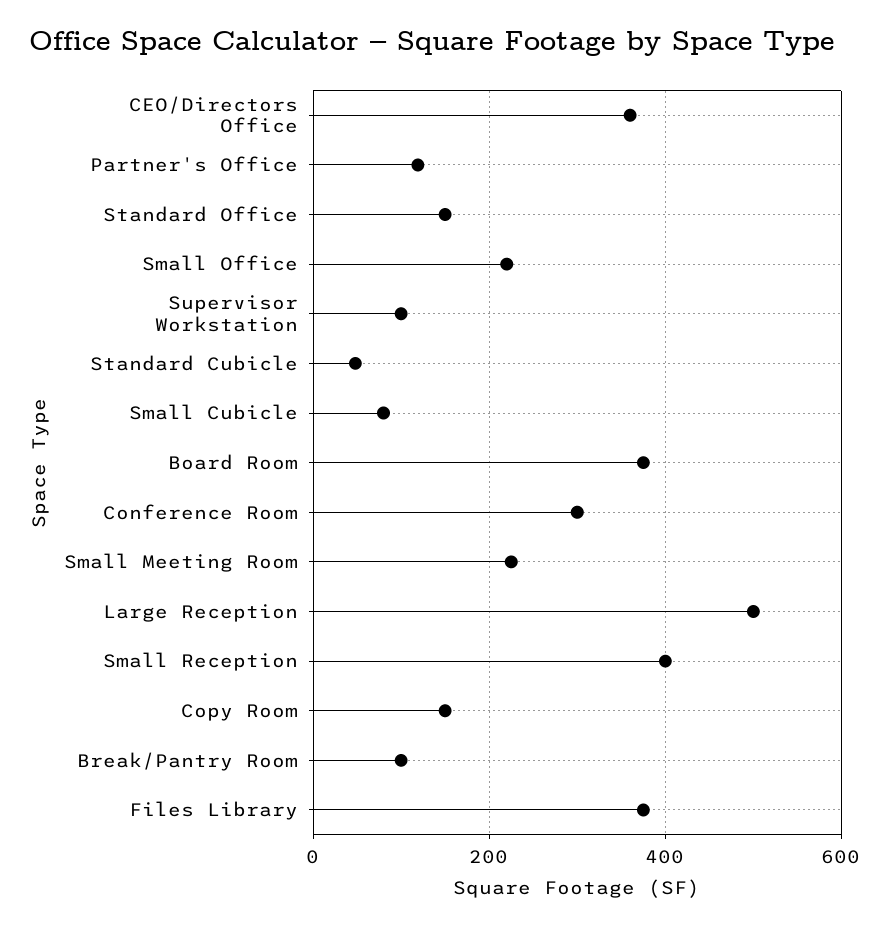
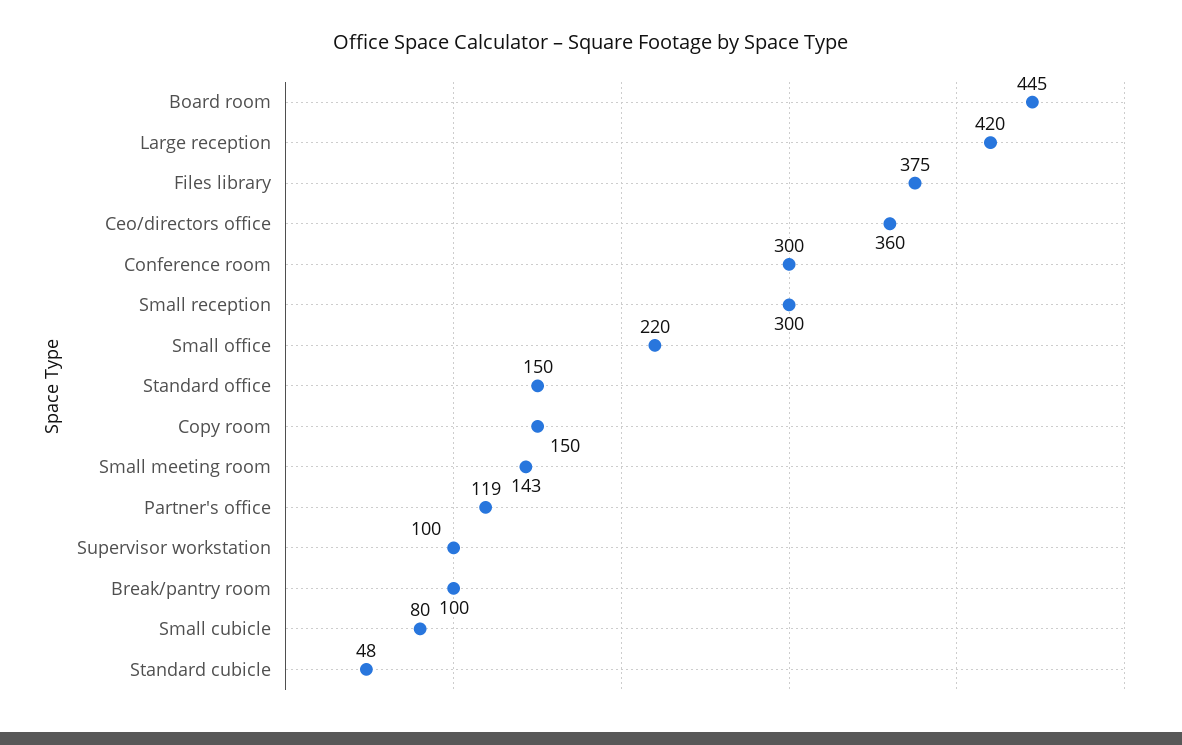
Board Room: 380 -> 445
Small Meeting Room: 220 -> 143
Large Reception: 500 -> 420
Small Reception: 400 -> 300

